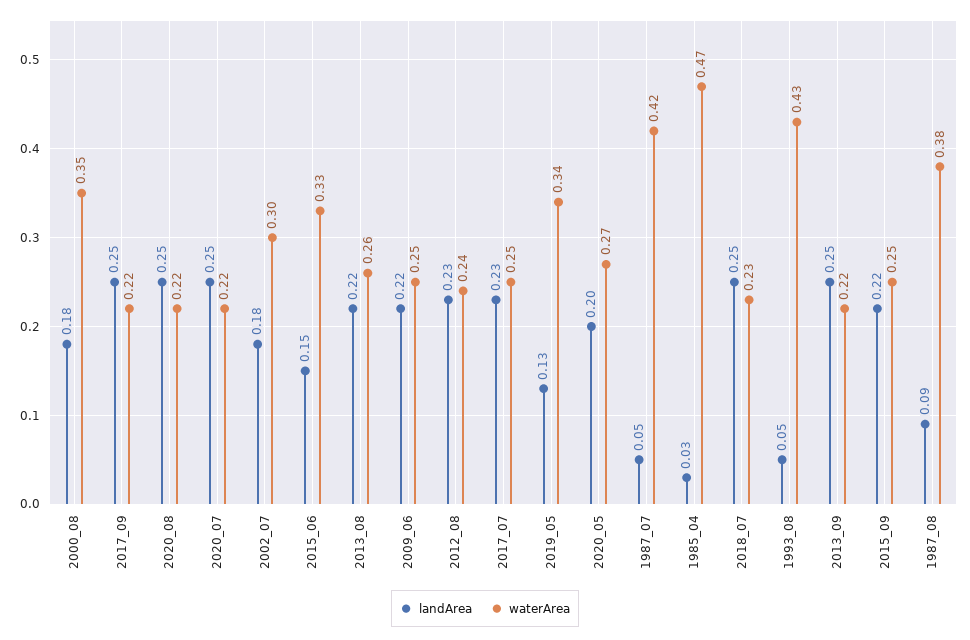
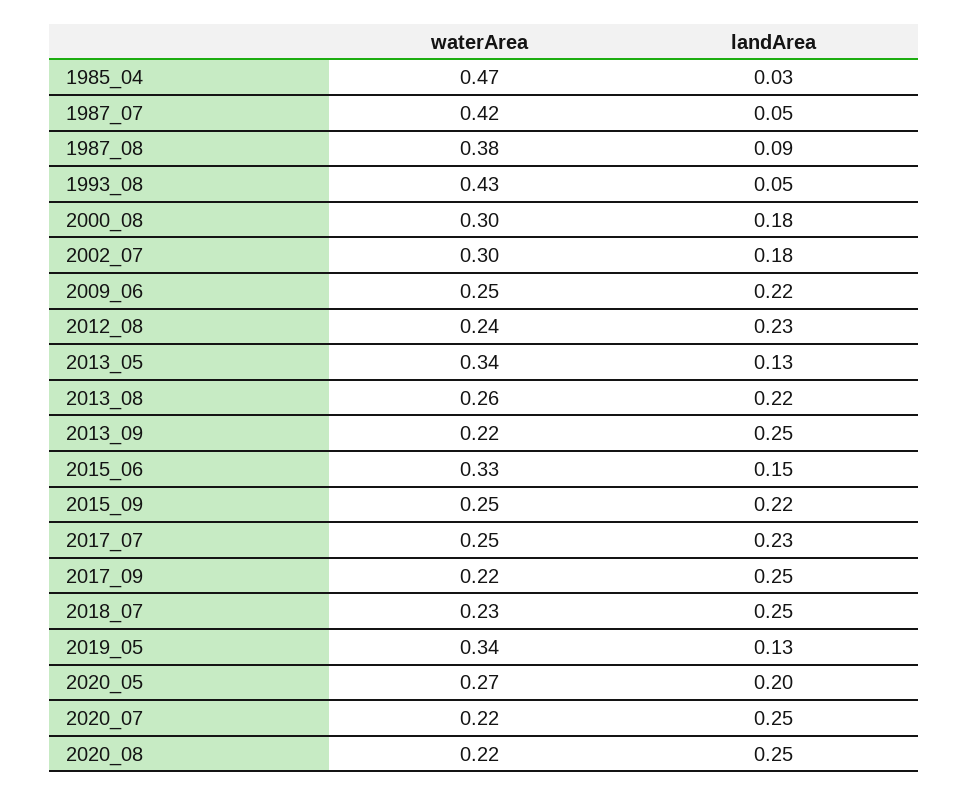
waterArea, 2000_08: 0.35 -> 0.3
waterArea, 2013_05: none -> 0.34
landArea, 2013_05: none -> 0.13

